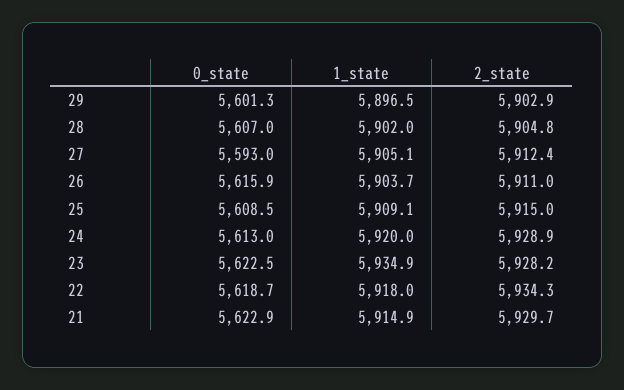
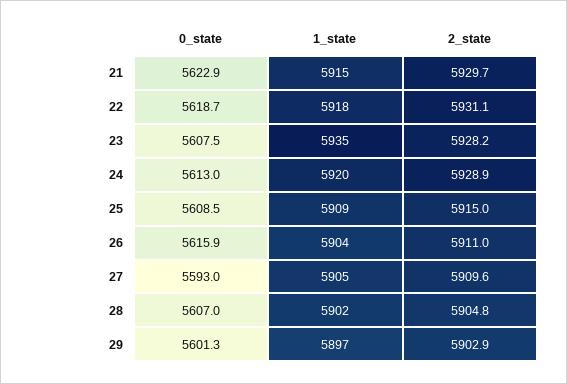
2_state, 27: 5912.4 -> 5909.6
0_state, 23: 5622.5 -> 5607.5
2_state, 22: 5934.3 -> 5931.1

